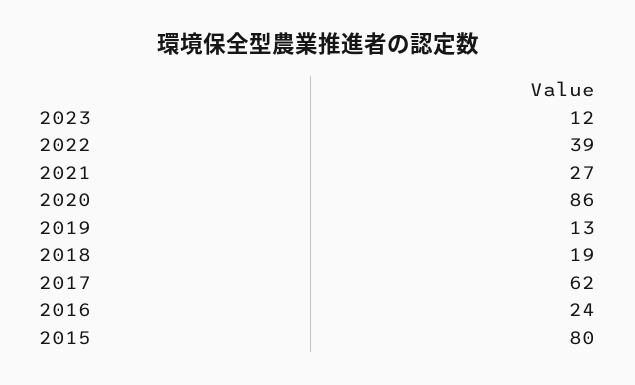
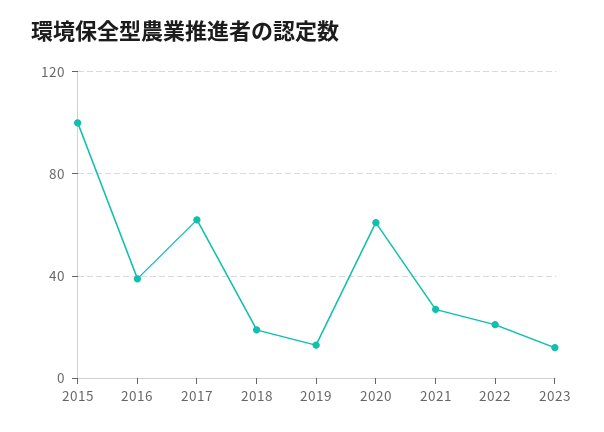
2022: 39 -> 20
2020: 86 -> 60
2016: 24 -> 40
2015: 80 -> 100

